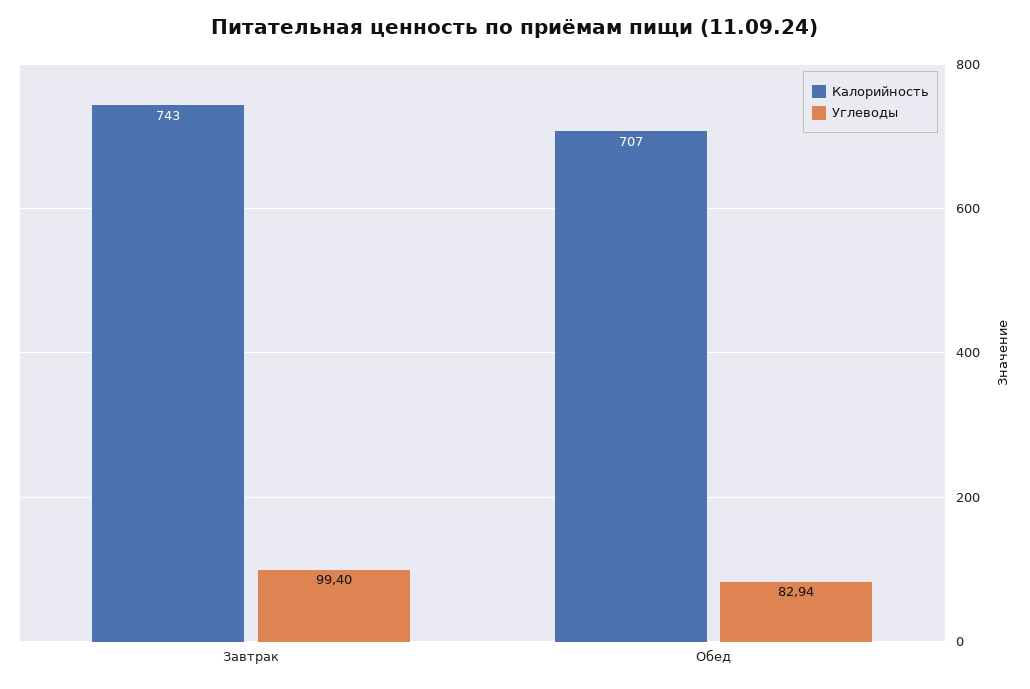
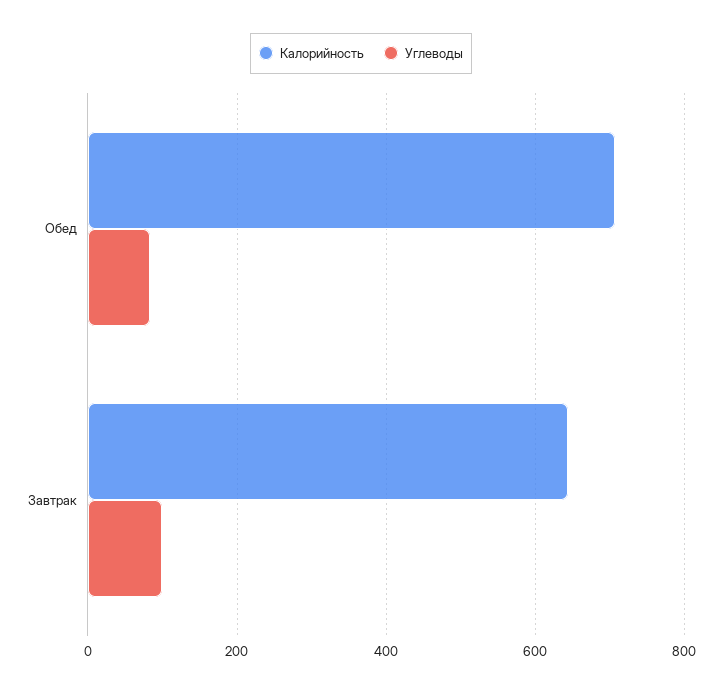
Калорийность, Завтрак: 743 -> 640

